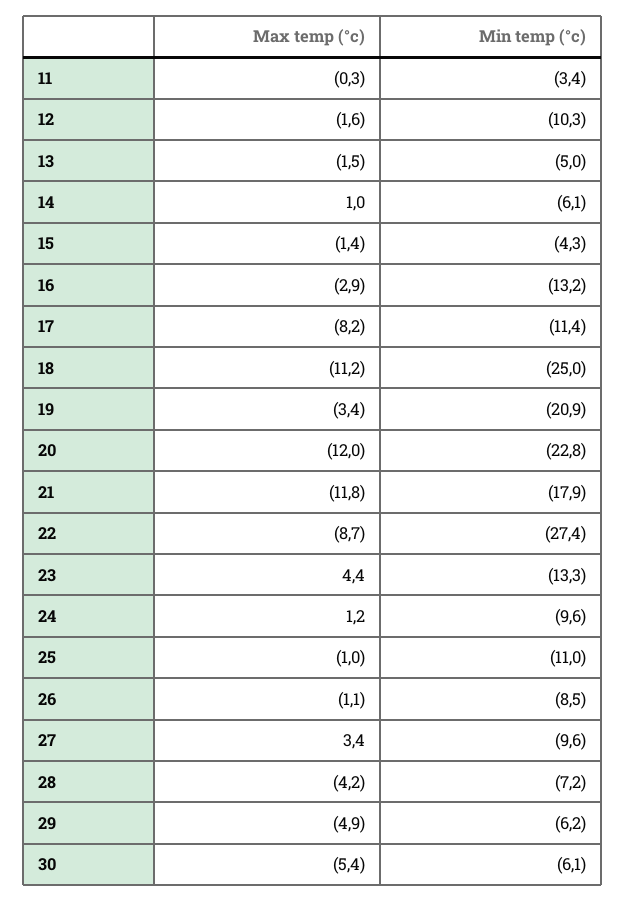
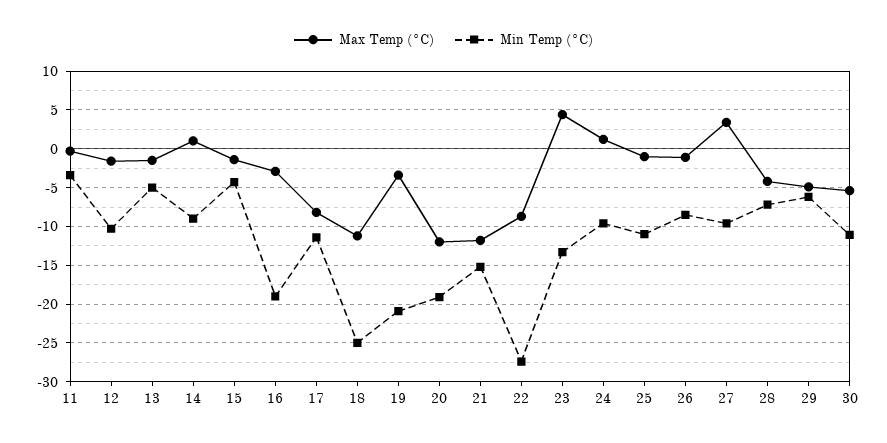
Min temp (°c), 14: -6.1 -> -9
Min temp (°c), 16: -13.2 -> -19
Min temp (°c), 20: -22.8 -> -19
Min temp (°c), 21: -17.9 -> -15
Min temp (°c), 30: -6.1 -> -11

